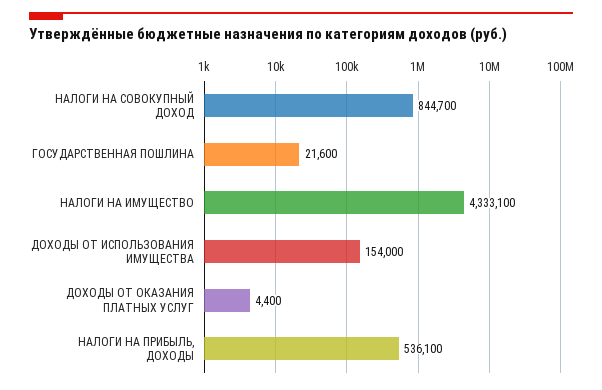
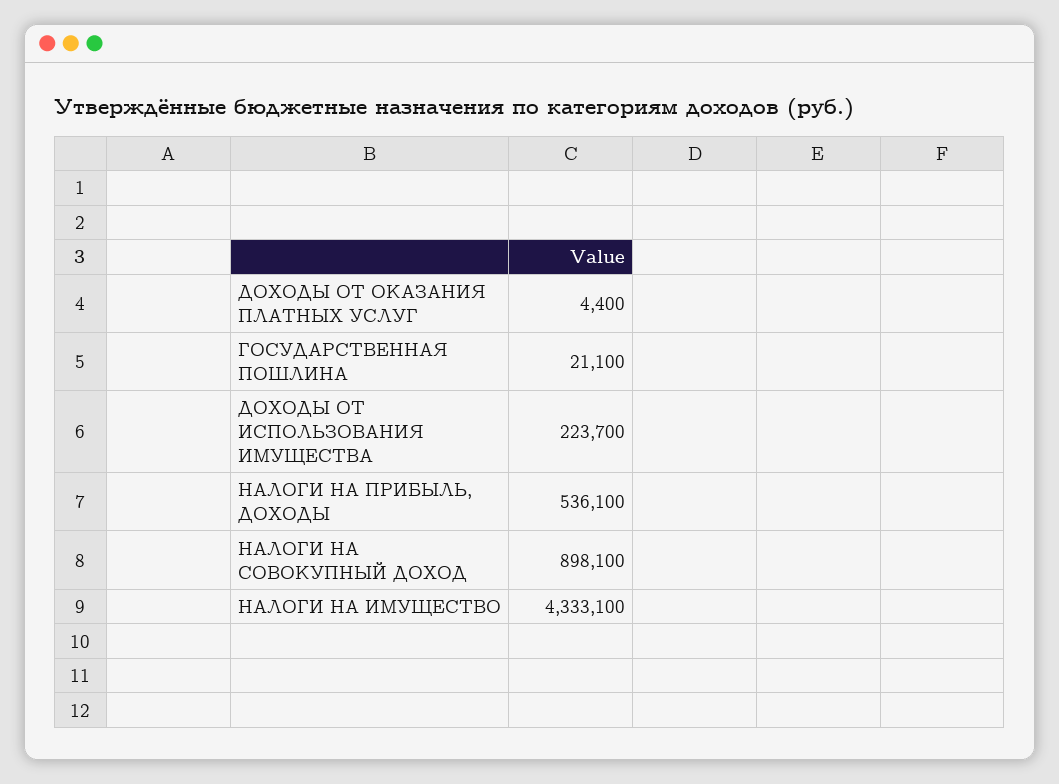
НАЛОГИ НА СОВОКУПНЫЙ ДОХОД: 844700 -> 898100
ГОСУДАРСТВЕННАЯ ПОШЛИНА: 21600 -> 21100
ДОХОДЫ ОТ ИСПОЛЬЗОВАНИЯ ИМУЩЕСТВА: 154000 -> 223700

